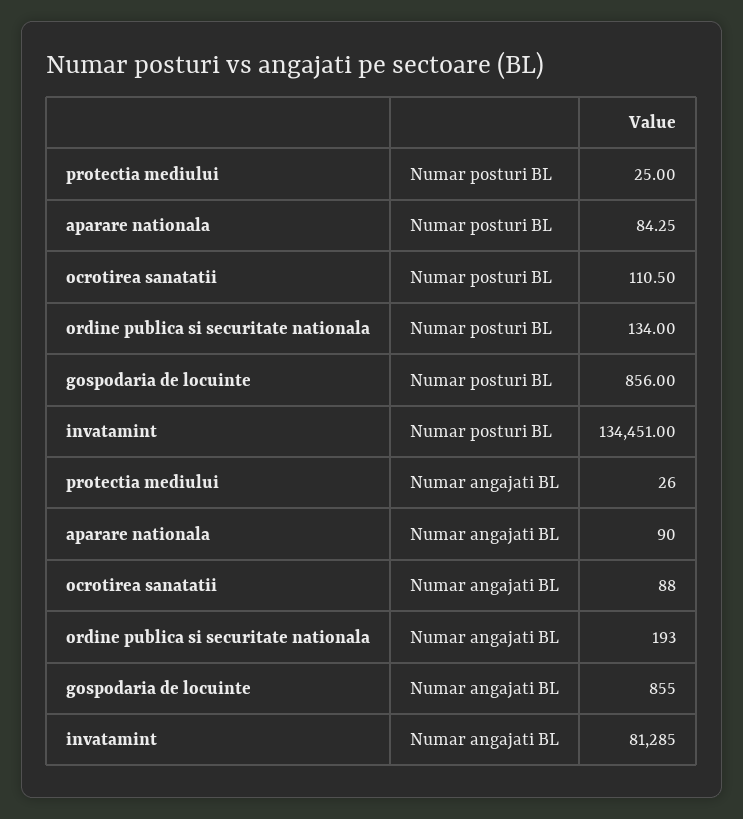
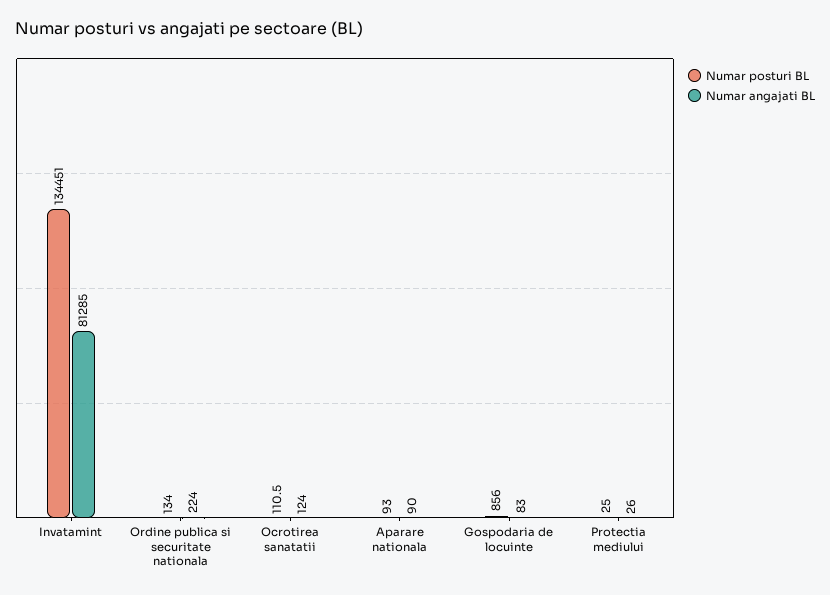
Numar posturi BL, aparare nationala: 84.25 -> 93
Numar angajati BL, ocrotirea sanatatii: 88 -> 124
Numar angajati BL, ordine publica si securitate nationala: 193 -> 224
Numar angajati BL, gospodaria de locuinte: 855 -> 83

